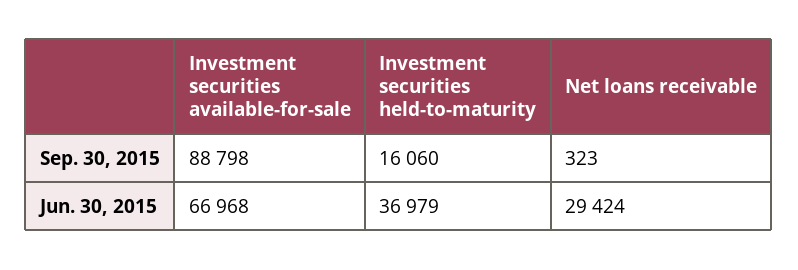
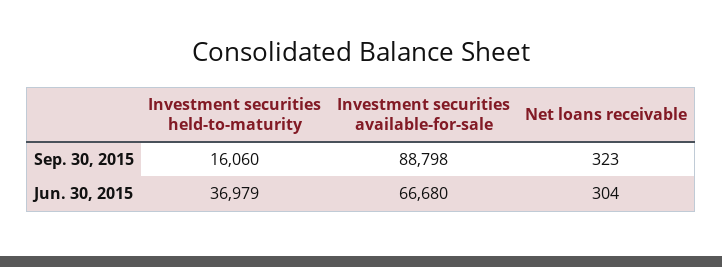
Investment securities available-for-sale, Jun. 30, 2015: 66968 -> 66680
Net loans receivable, Jun. 30, 2015: 29424 -> 304

